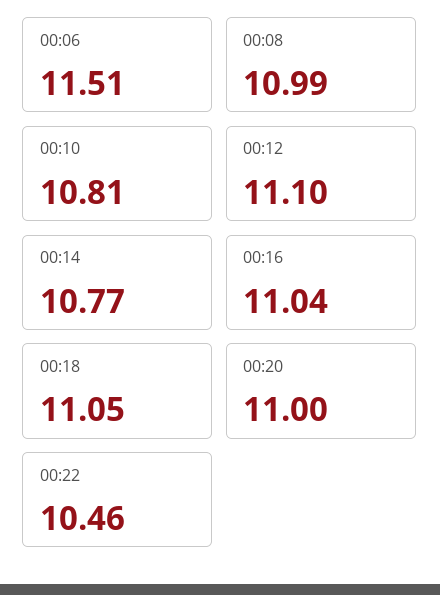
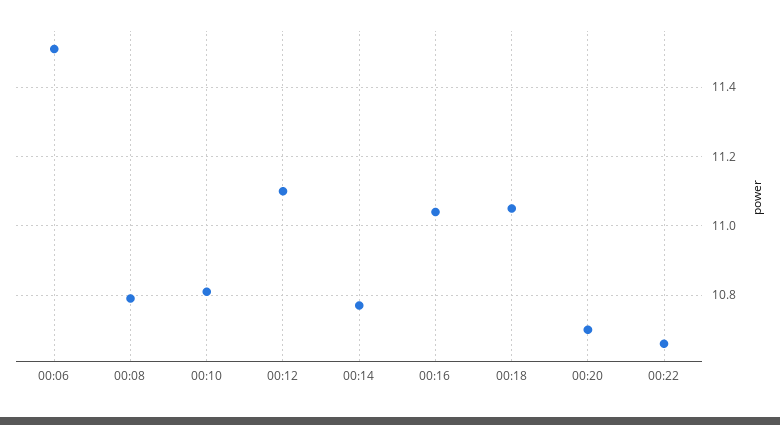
00:08: 10.99 -> 10.8
00:20: 11 -> 10.7
00:22: 10.46 -> 10.65

